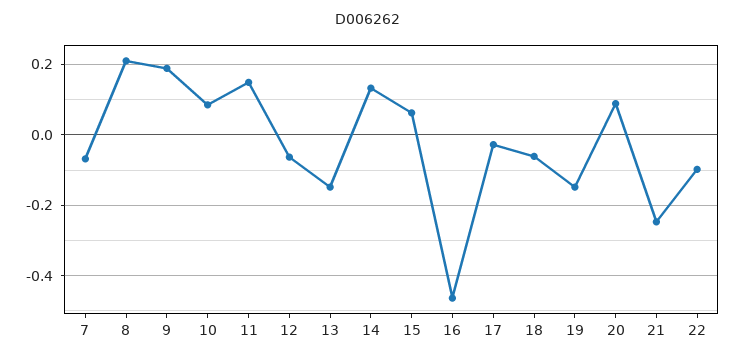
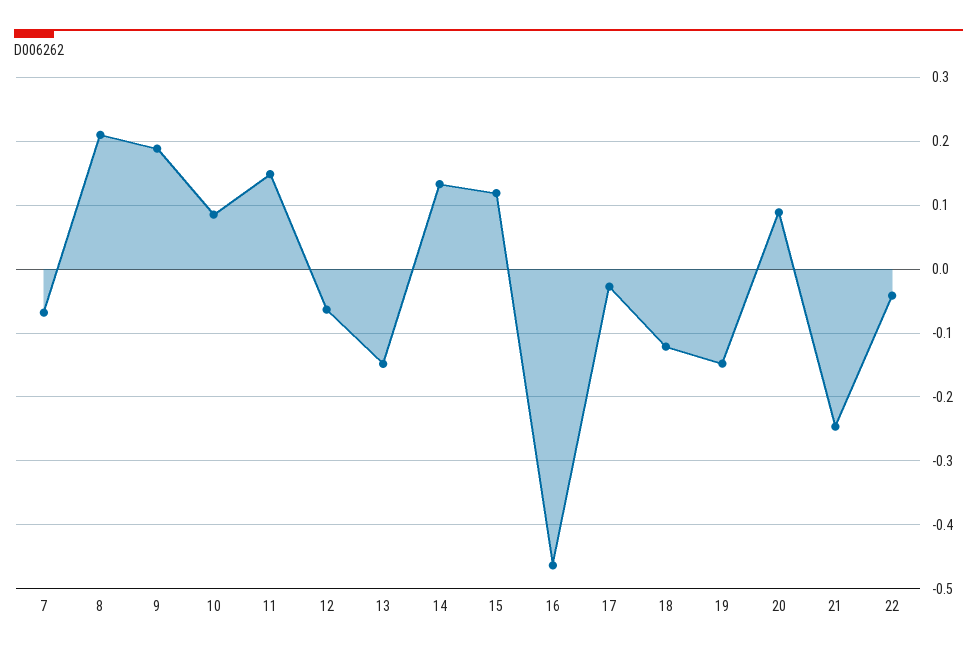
15: 0.06 -> 0.12
18: -0.06 -> -0.12
22: -0.1 -> -0.04

